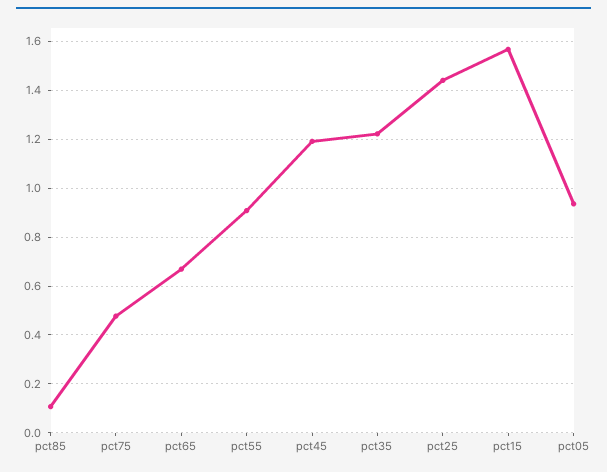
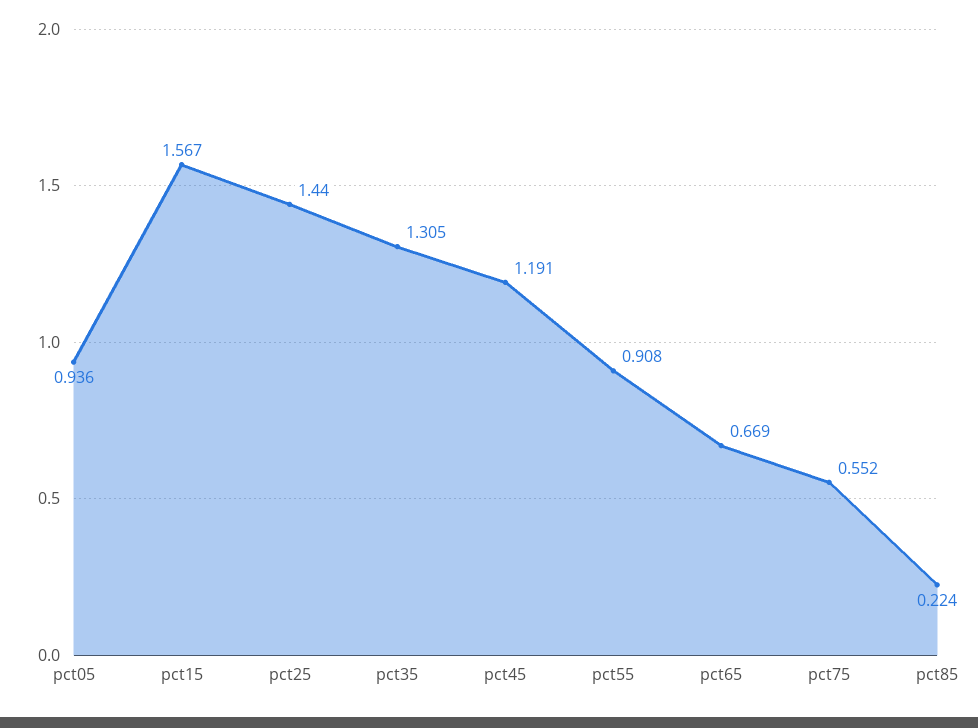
pct85: 0.1 -> 0.224
pct75: 0.475 -> 0.552
pct35: 1.225 -> 1.305

